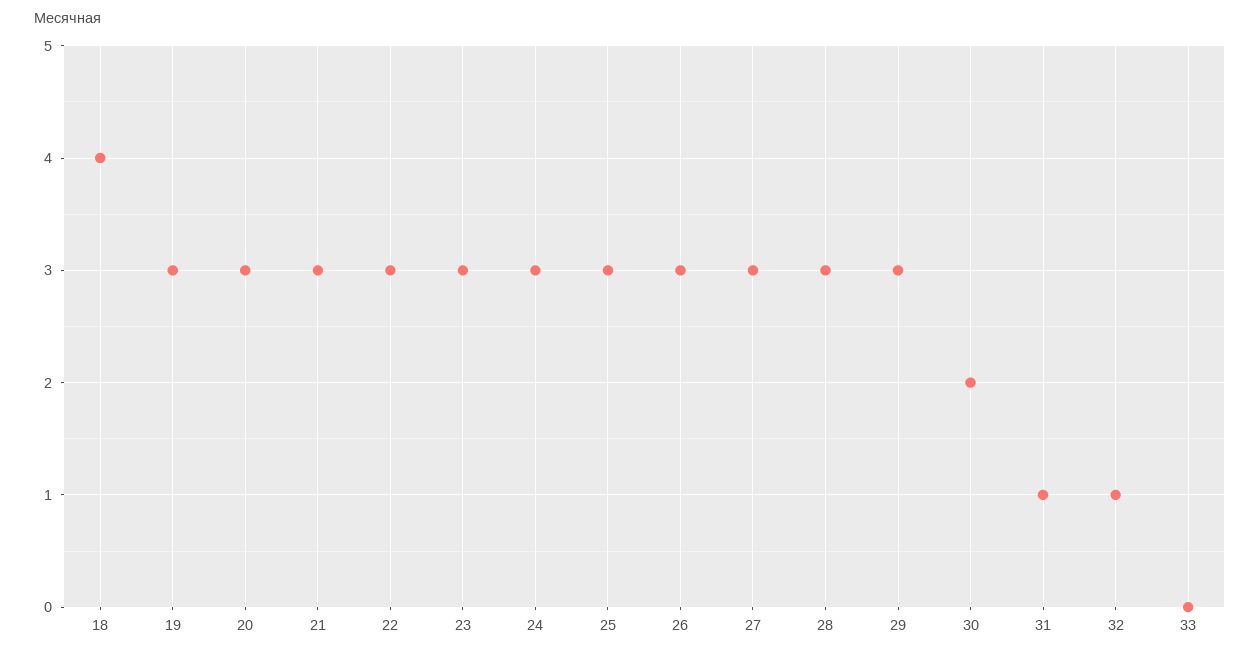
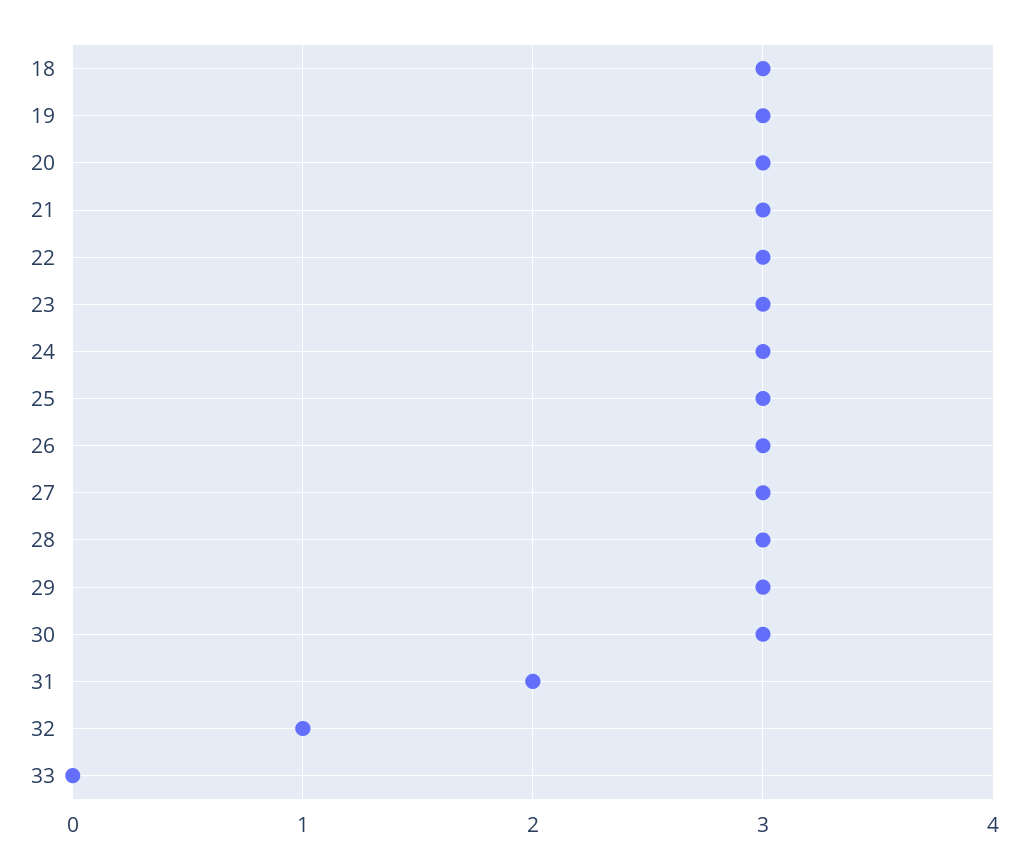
18: 4 -> 3
30: 2 -> 3
31: 1 -> 2

